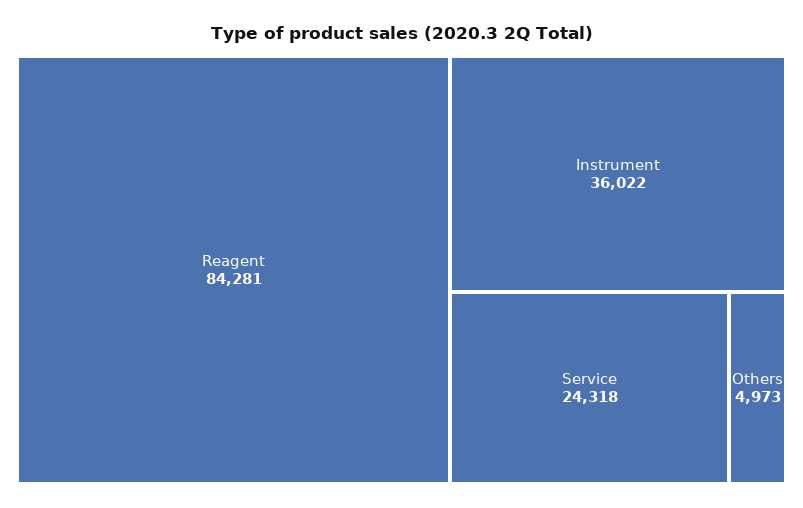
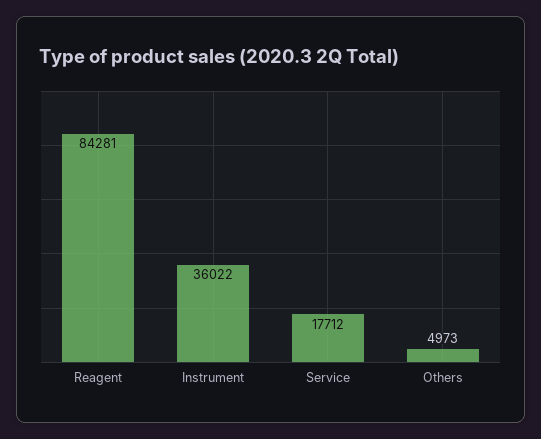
Service: 24318 -> 17712

